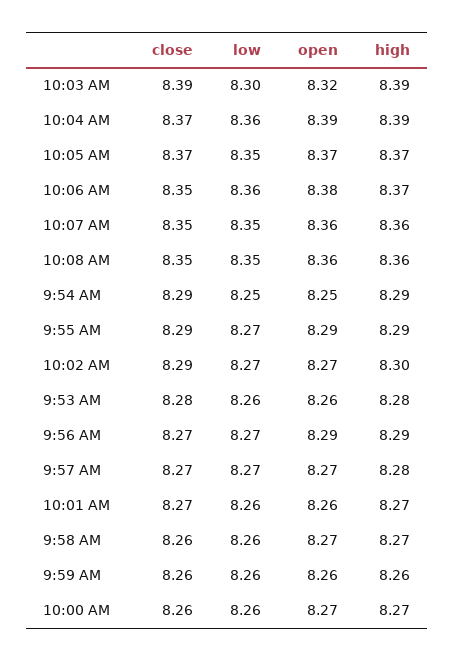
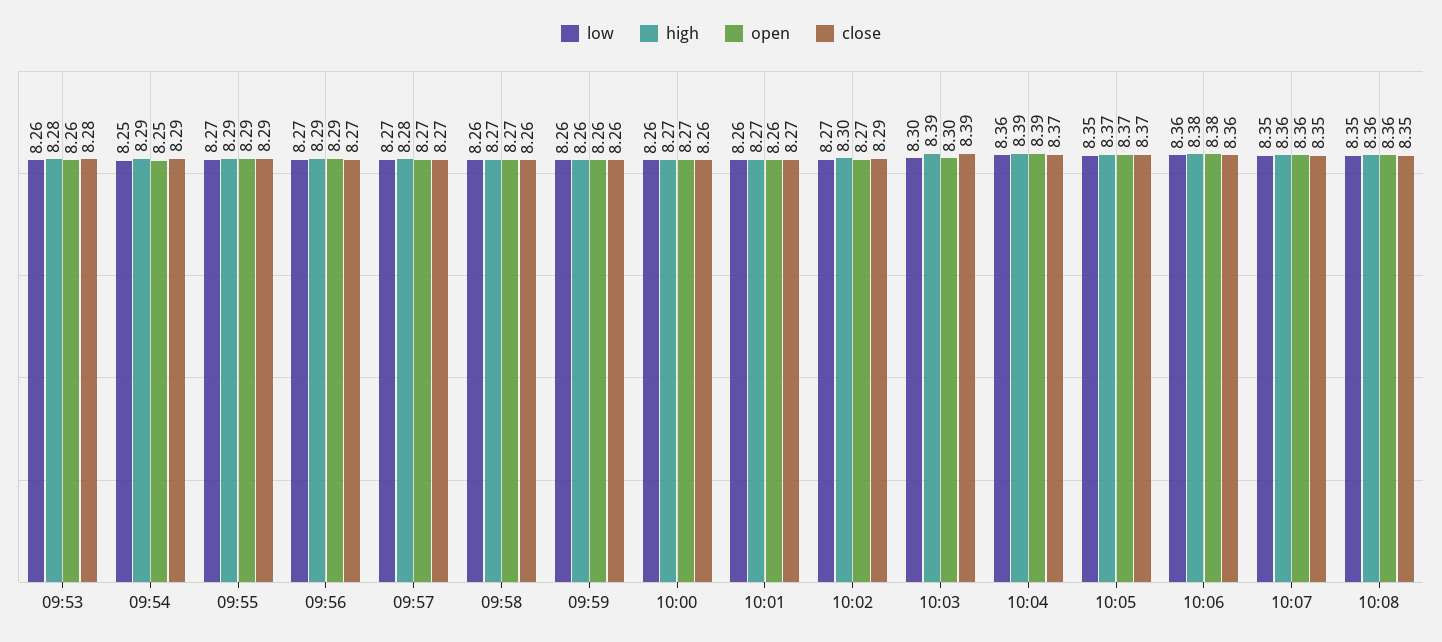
open, 10:03 AM: 8.32 -> 8.3
close, 10:06 AM: 8.35 -> 8.36
high, 10:06 AM: 8.37 -> 8.38

